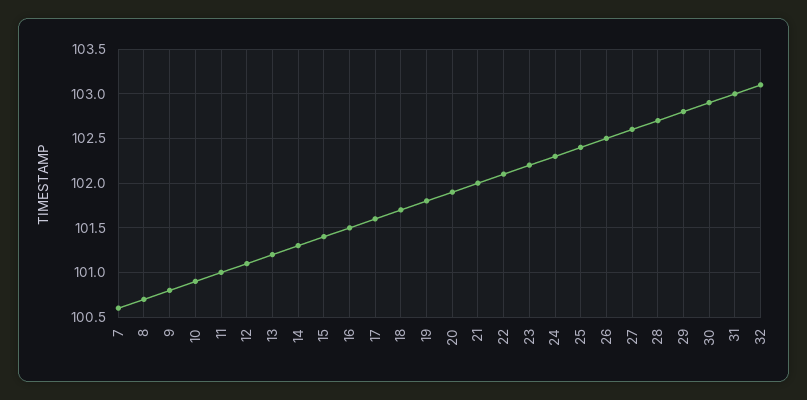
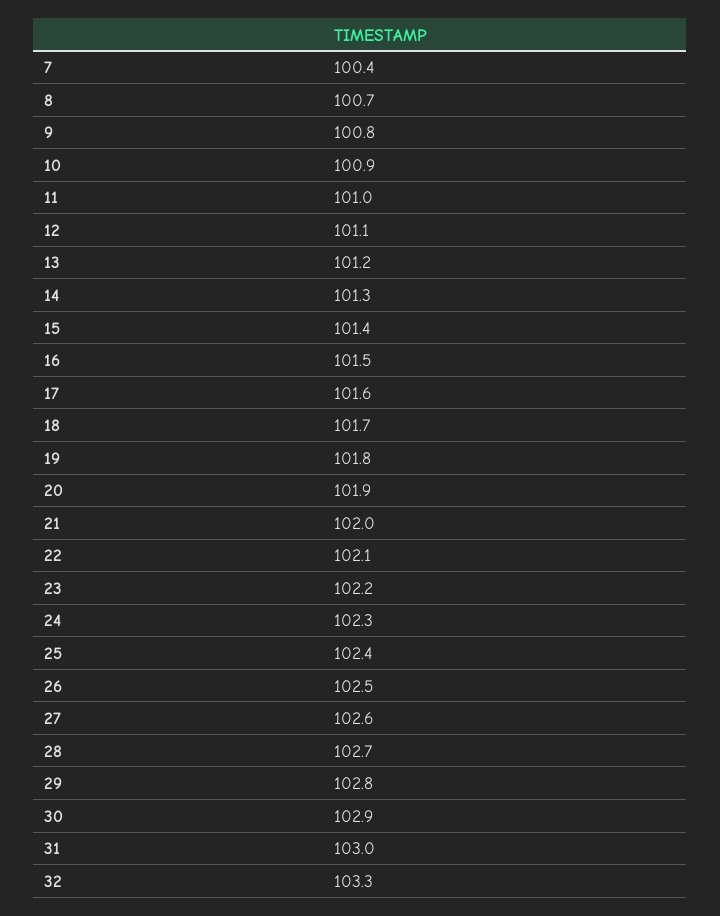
7: 100.6 -> 100.4
32: 103.1 -> 103.3

